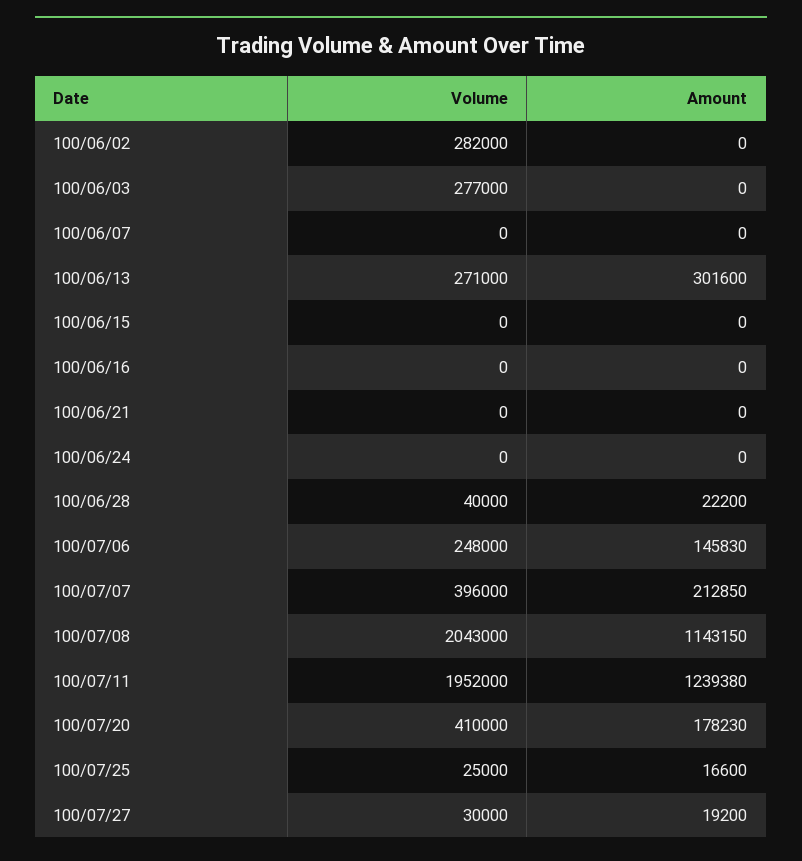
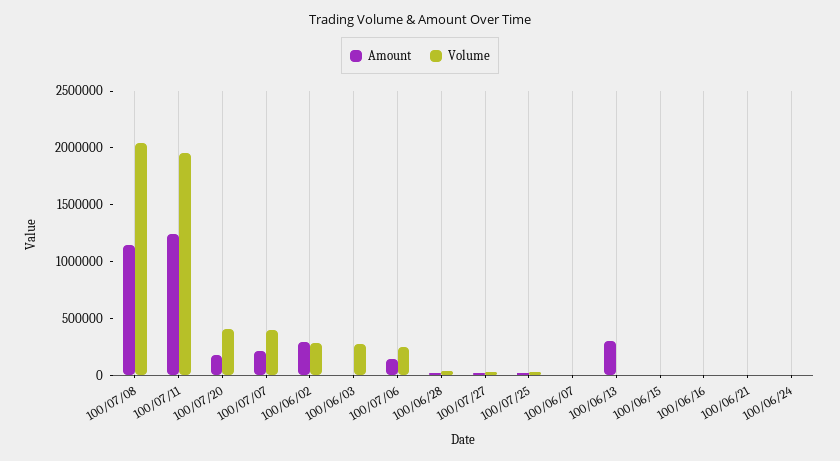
Amount, 100/06/02: 0 -> 300000
Volume, 100/06/13: 271000 -> 0

